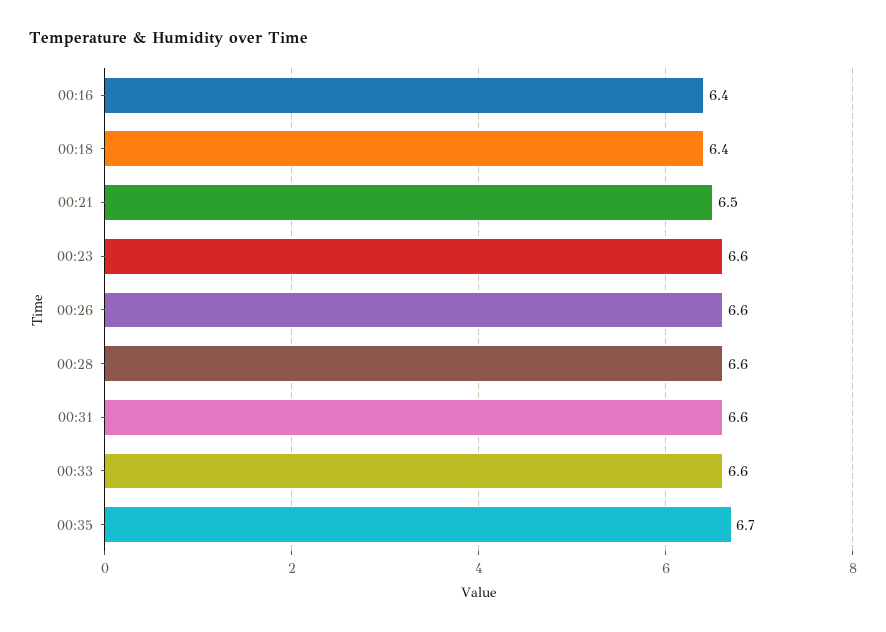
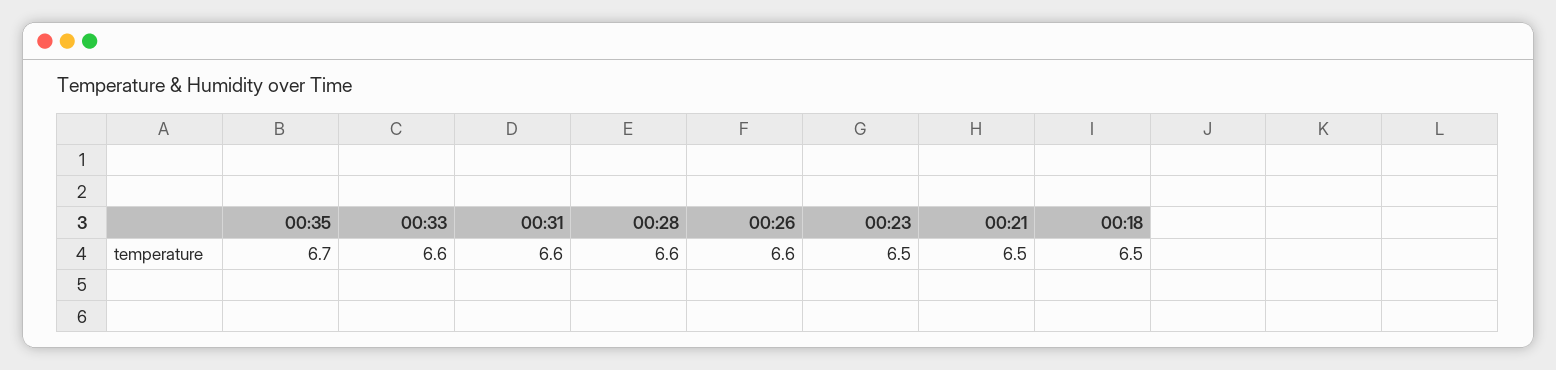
00:16: 6.4 -> none
00:18: 6.4 -> 6.5
00:23: 6.6 -> 6.5

